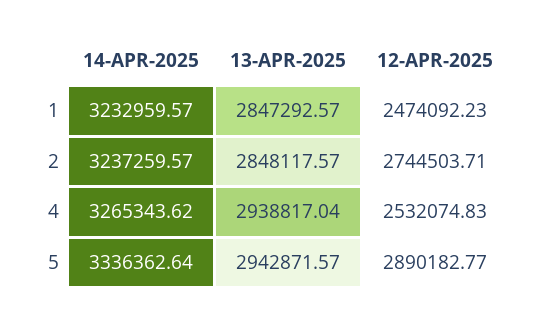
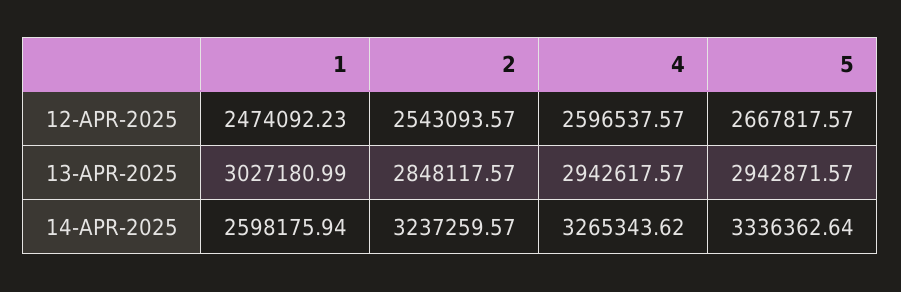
14-APR-2025, 1: 3232959.57 -> 2598175.94
13-APR-2025, 1: 2847292.57 -> 3027180.99
12-APR-2025, 2: 2744503.71 -> 2543093.57
13-APR-2025, 4: 2938817.04 -> 2942617.57
12-APR-2025, 4: 2532074.83 -> 2596537.57
12-APR-2025, 5: 2890182.77 -> 2667817.57

